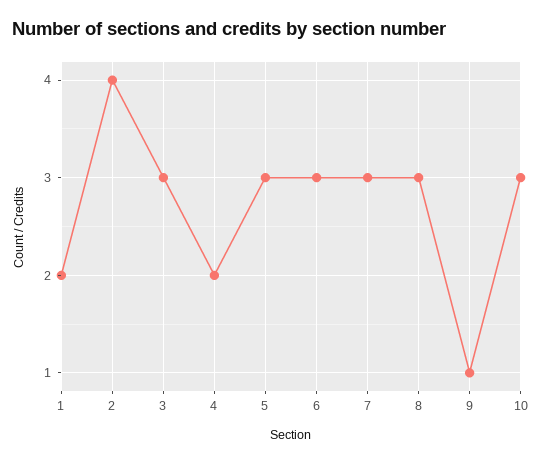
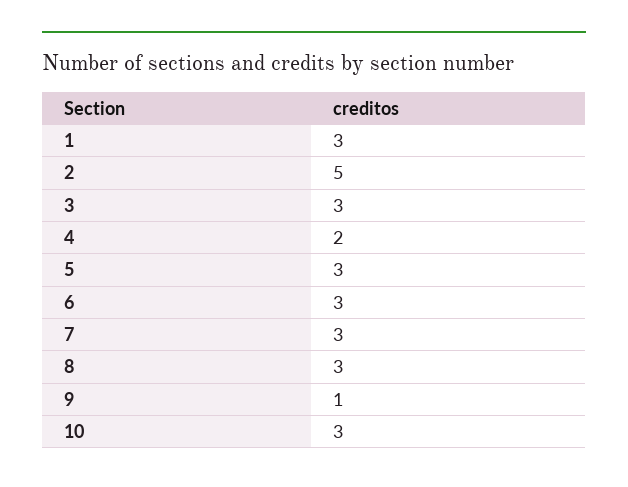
1: 2 -> 3
2: 4 -> 5

